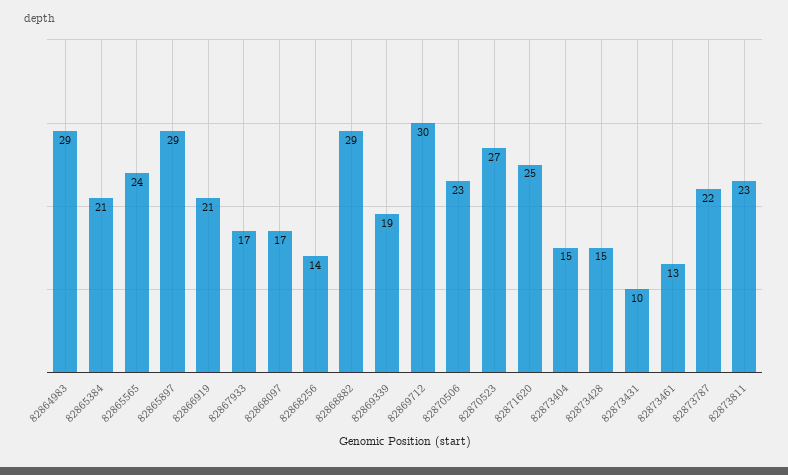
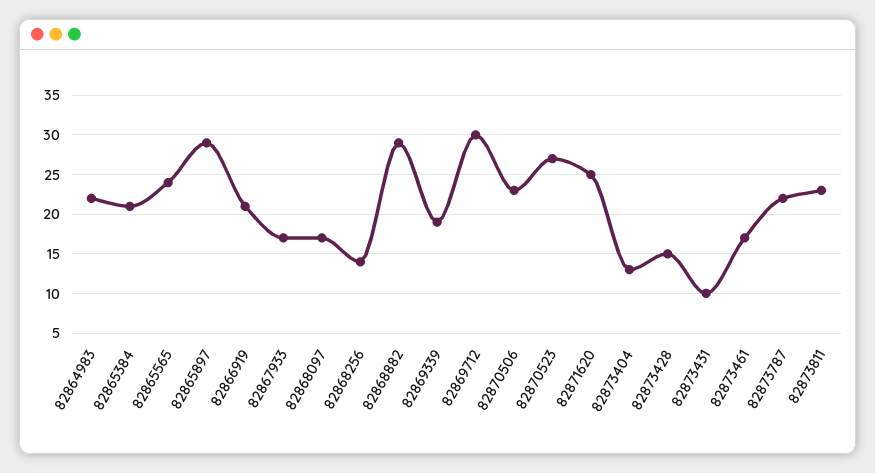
82864983: 29 -> 22
82873404: 15 -> 13
82873461: 13 -> 17

